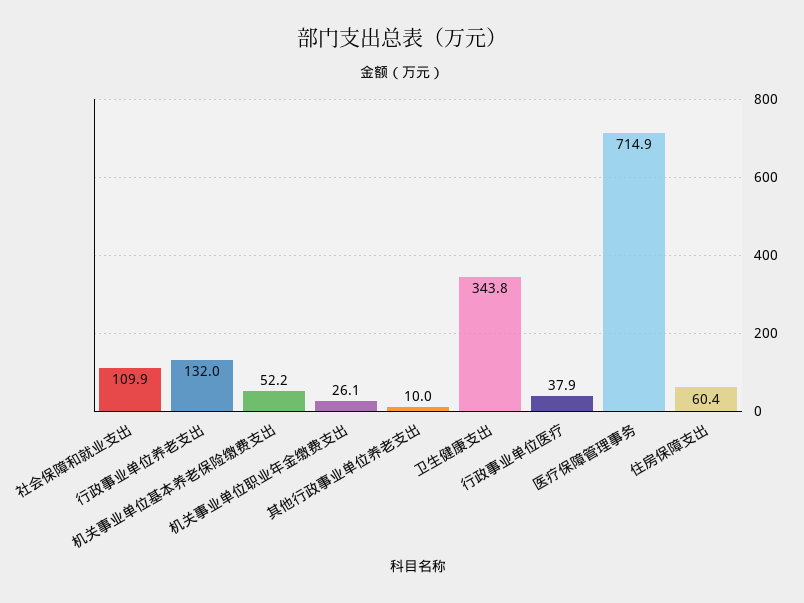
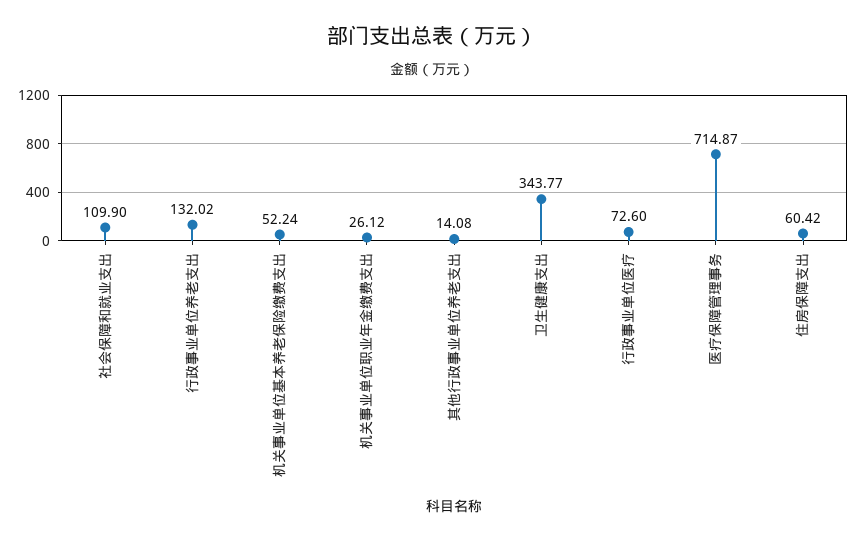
其他行政事业单位养老支出: 10 -> 14.08
行政事业单位医疗: 37.9 -> 72.6

